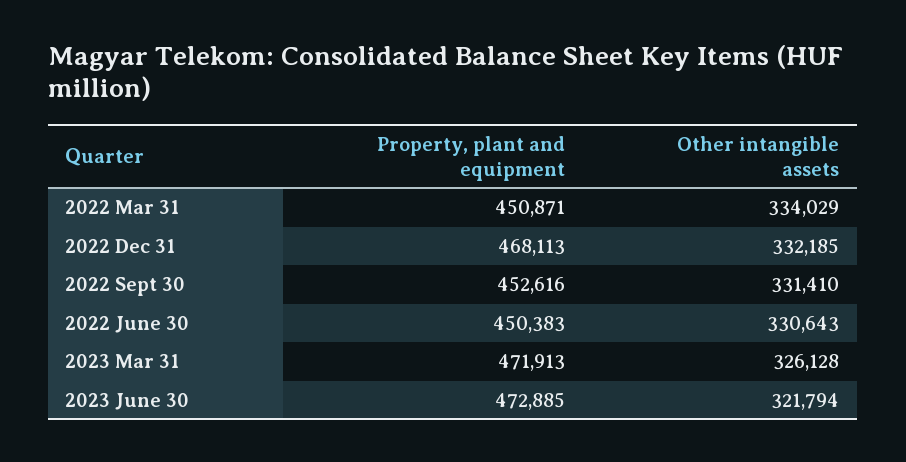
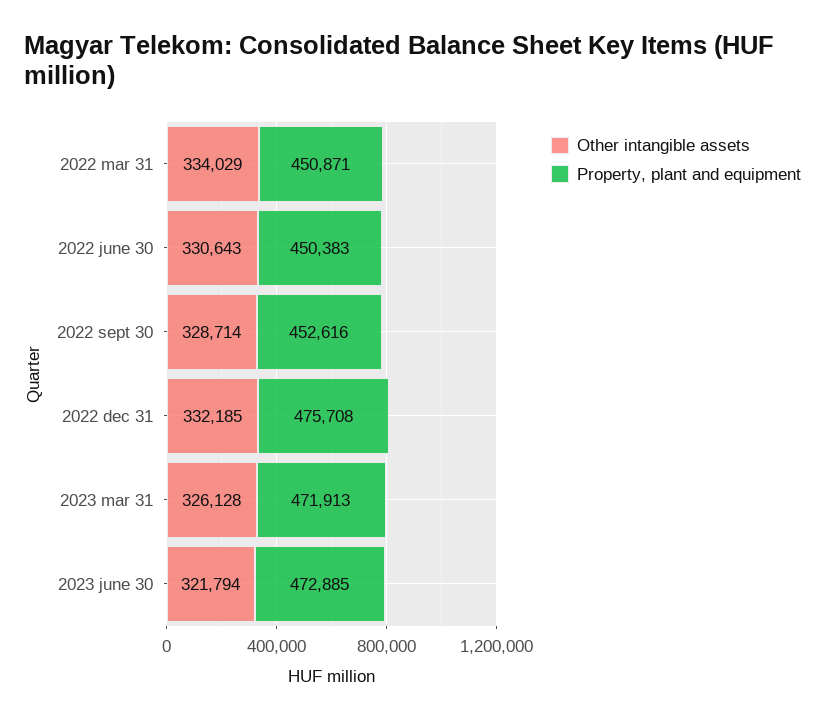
Property, plant and equipment, 2022 Dec 31: 468113 -> 475708
Other intangible assets, 2022 Sept 30: 331410 -> 328714

